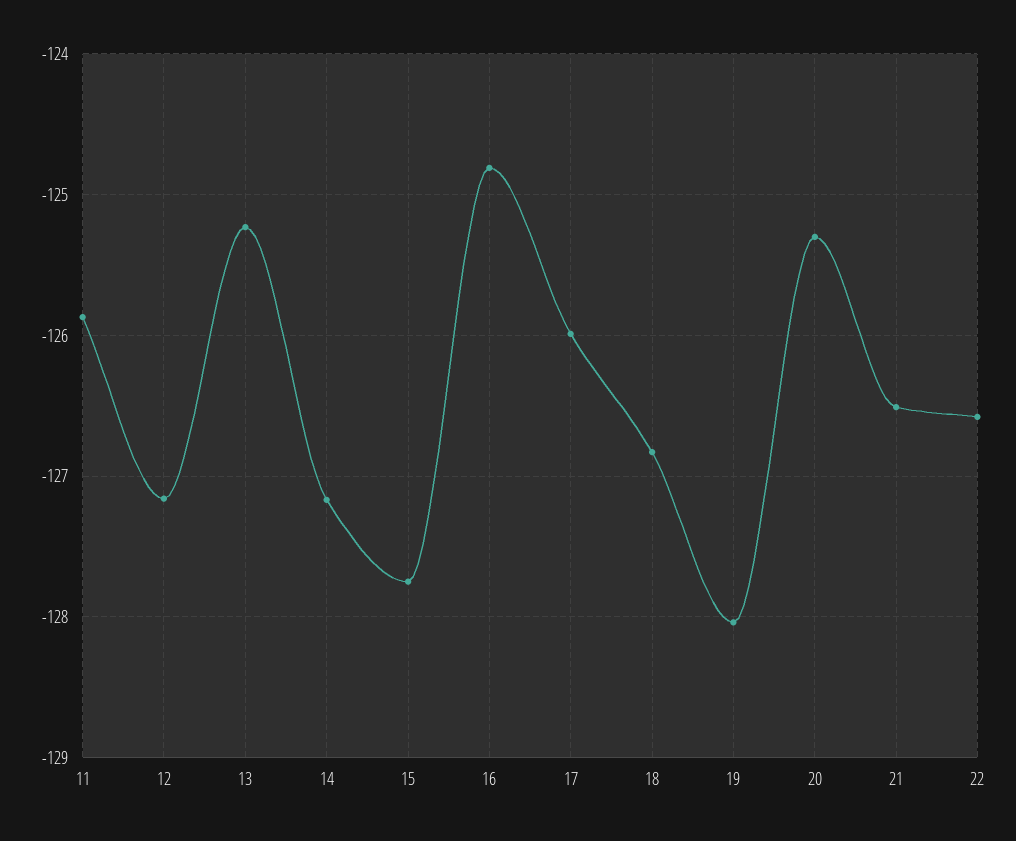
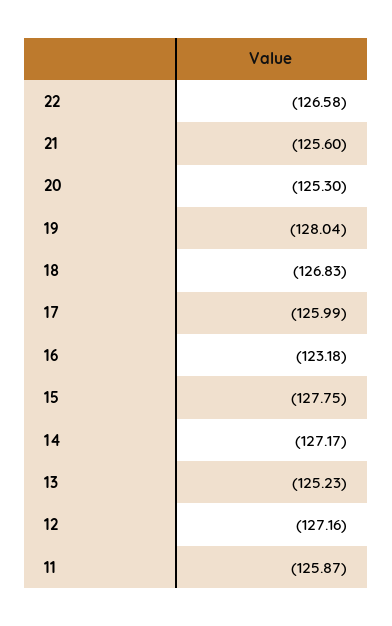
16: -124.8 -> -123.18
21: -126.5 -> -125.6

